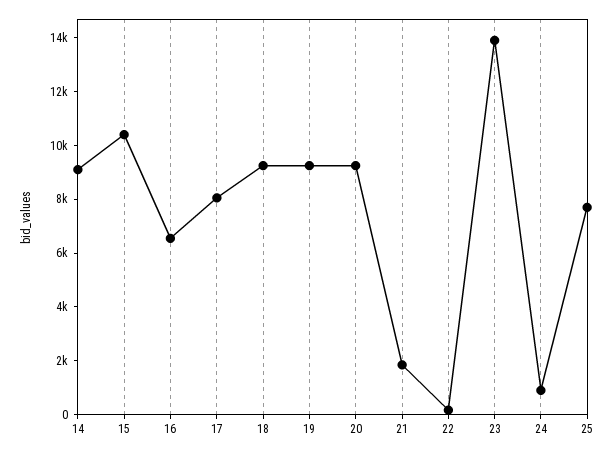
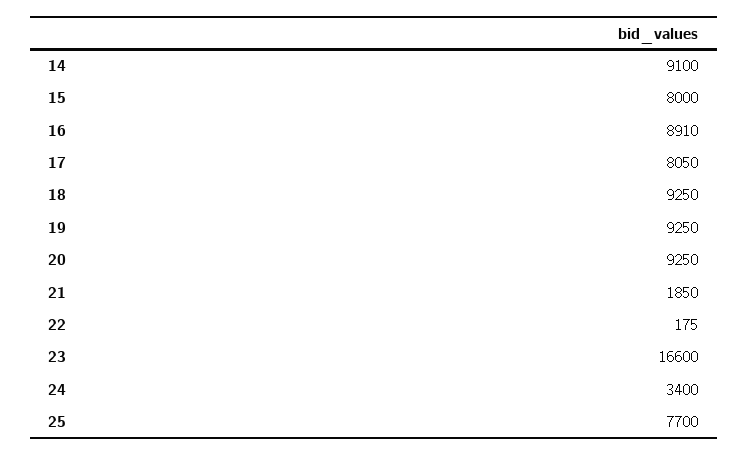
15: 10500 -> 8000
16: 6500 -> 8910
23: 14000 -> 16600
24: 1000 -> 3400

